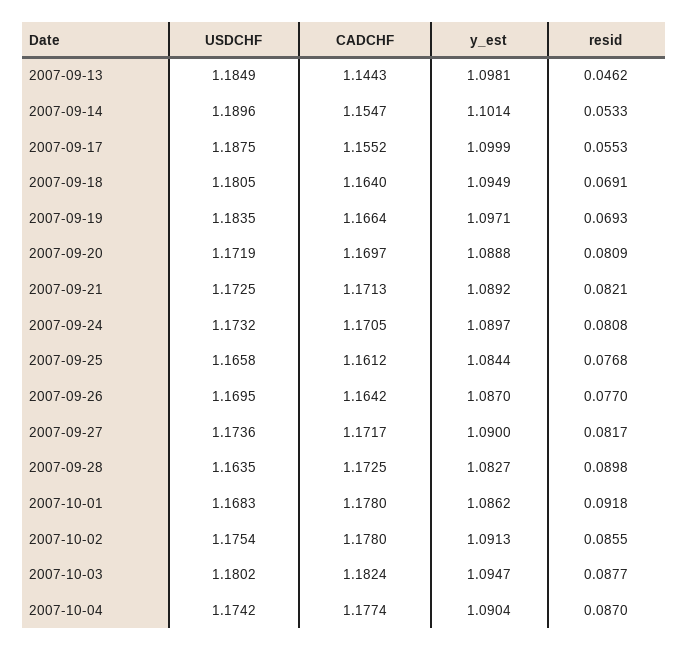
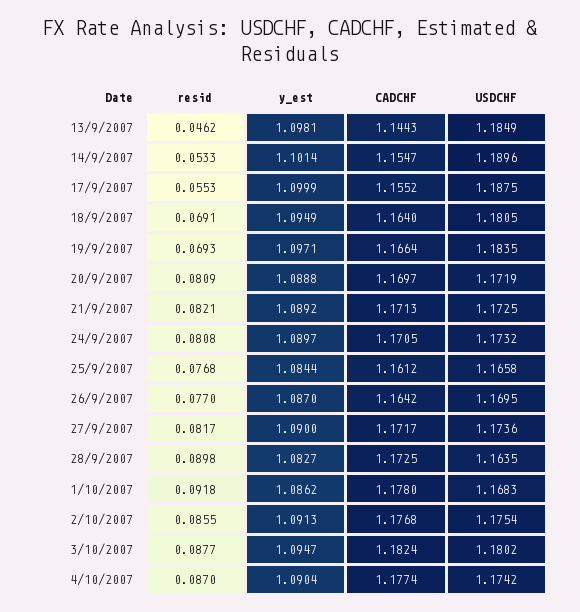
CADCHF, 2007-10-02: 1.178 -> 1.1768

